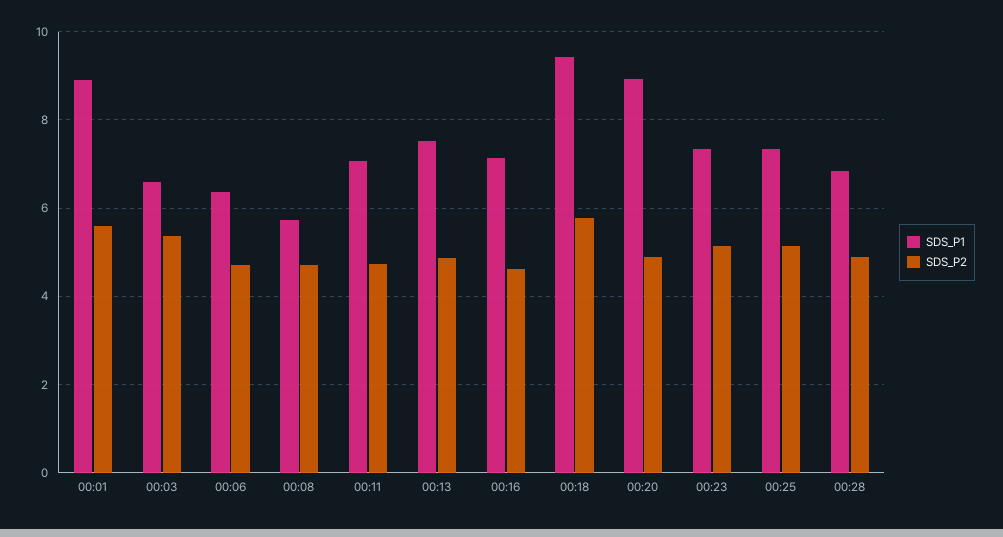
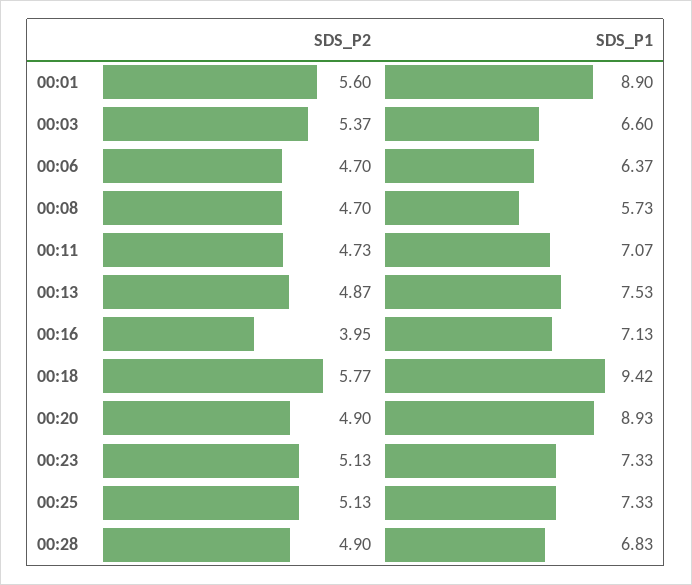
SDS_P2, 00:16: 4.6 -> 3.95

